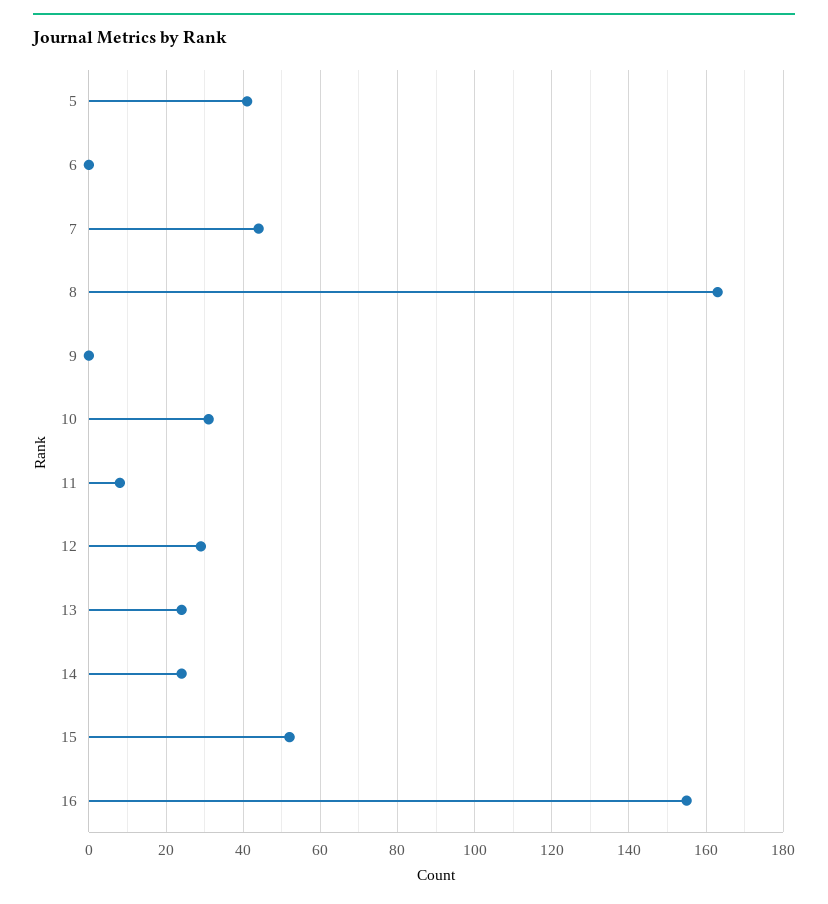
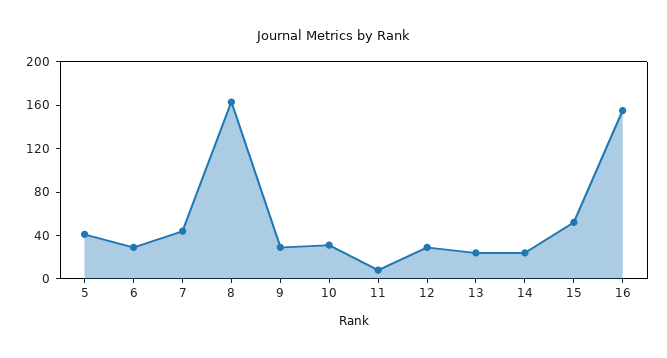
6: 0 -> 30
9: 0 -> 30

